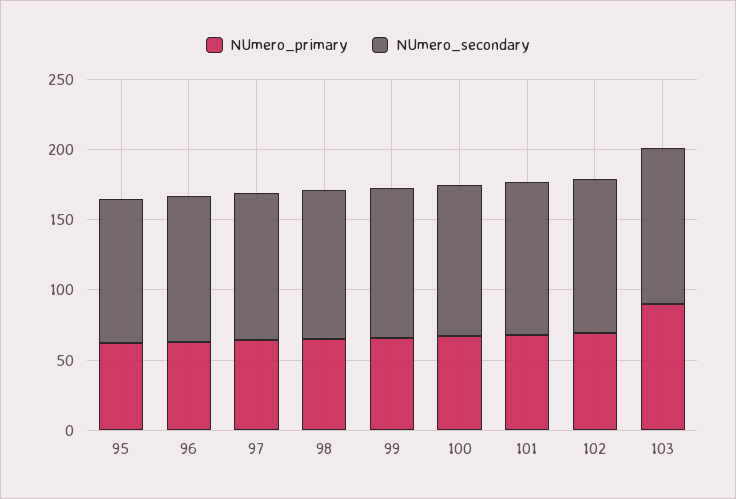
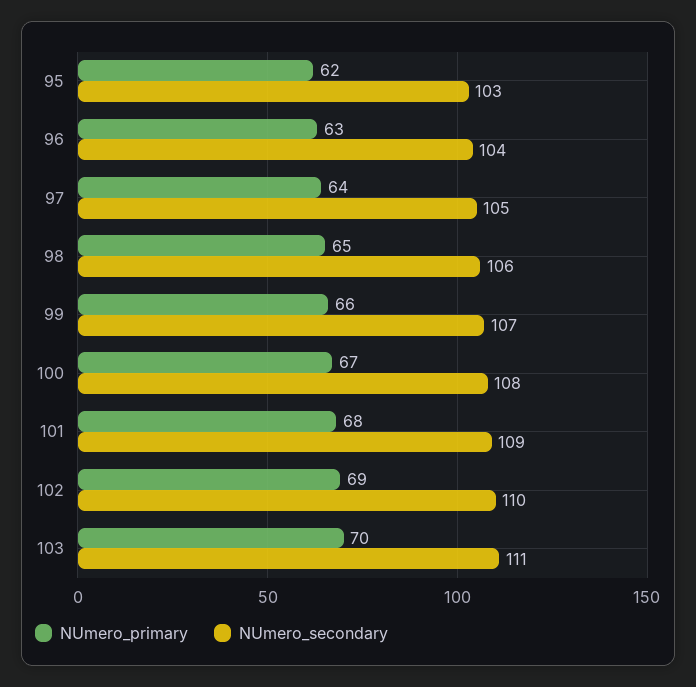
NUmero_primary, 103: 90 -> 70

